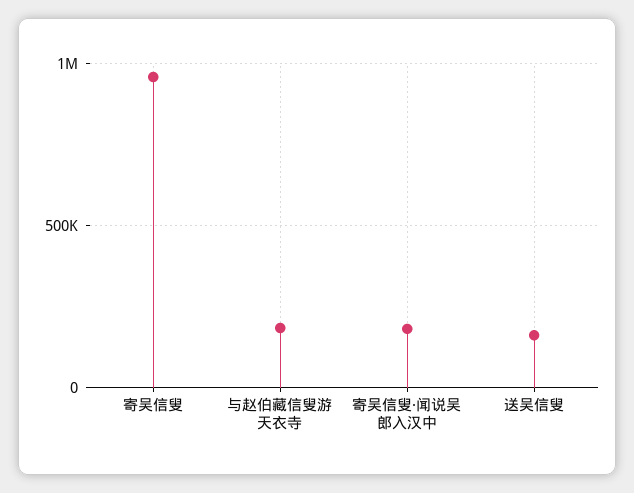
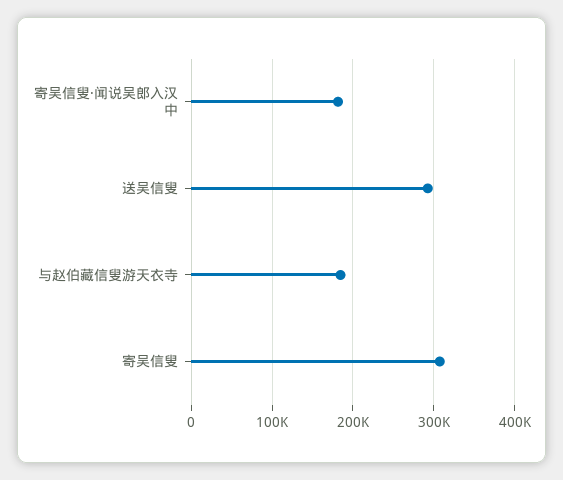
寄吴信叟: 950000 -> 310000
送吴信叟: 150000 -> 290000

